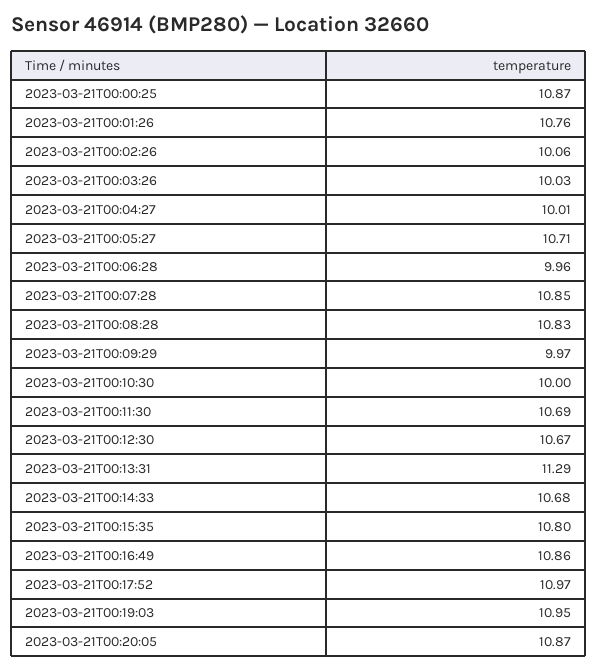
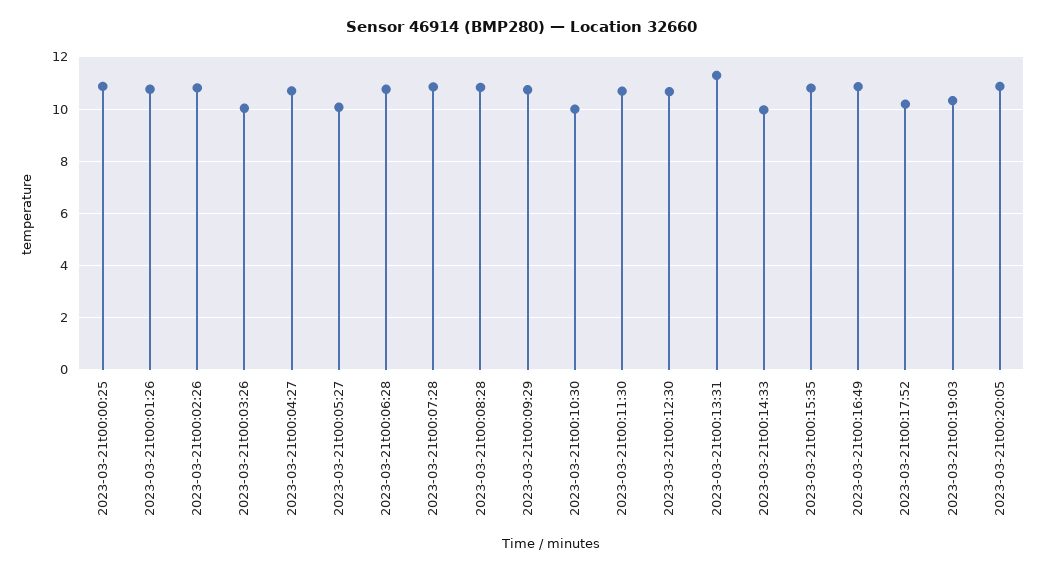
2023-03-21T00:02:26: 10.06 -> 10.75
2023-03-21T00:04:27: 10.01 -> 10.75
2023-03-21T00:05:27: 10.71 -> 10
2023-03-21T00:06:28: 9.96 -> 10.75
2023-03-21T00:09:29: 9.97 -> 10.75
2023-03-21T00:14:33: 10.68 -> 10
2023-03-21T00:17:52: 10.97 -> 10.25
2023-03-21T00:19:03: 10.95 -> 10.25

